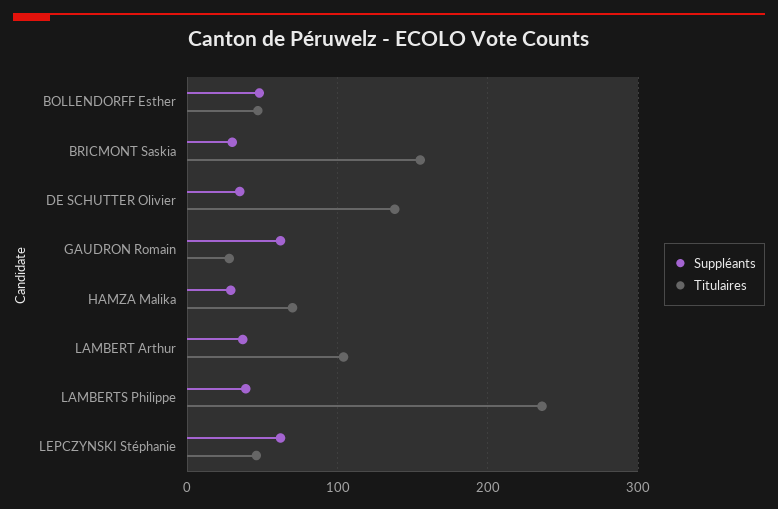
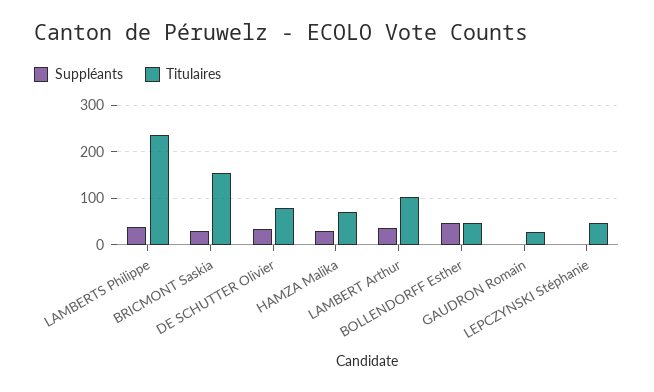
Titulaires, DE SCHUTTER Olivier: 140 -> 80
Suppléants, GAUDRON Romain: 60 -> 0
Suppléants, LEPCZYNSKI Stéphanie: 60 -> 0

